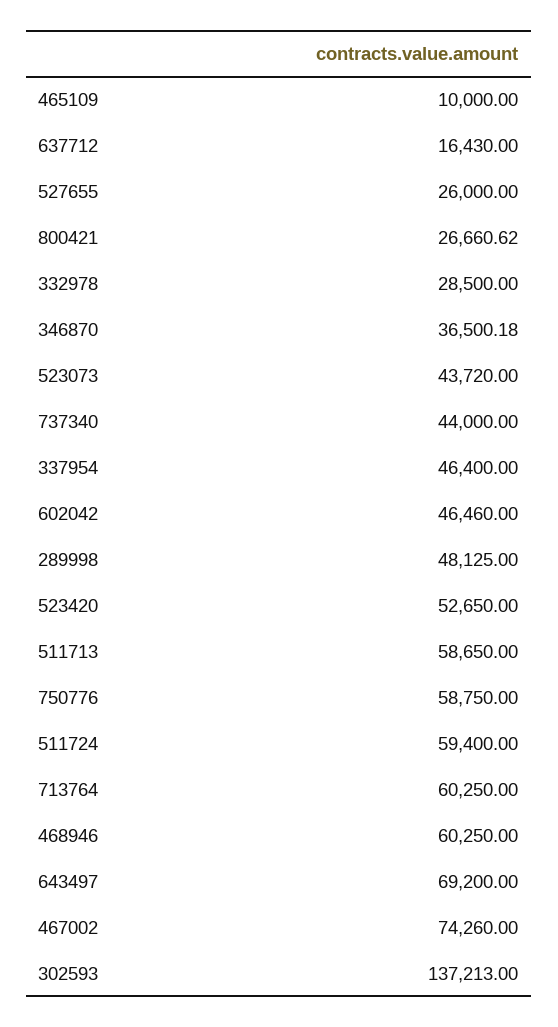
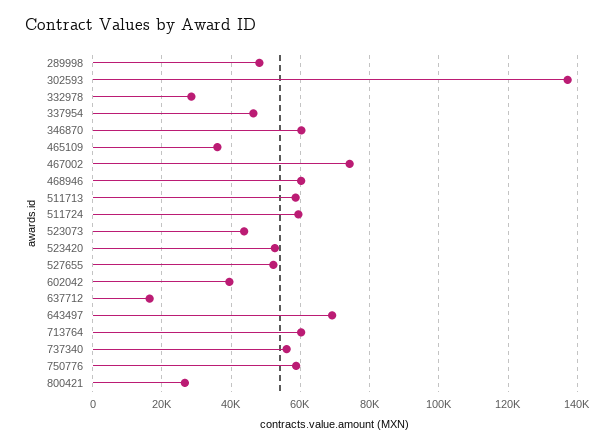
465109: 10000 -> 36000
527655: 26000 -> 52000
346870: 36500.18 -> 60000
737340: 44000 -> 56000
602042: 46460 -> 40000

